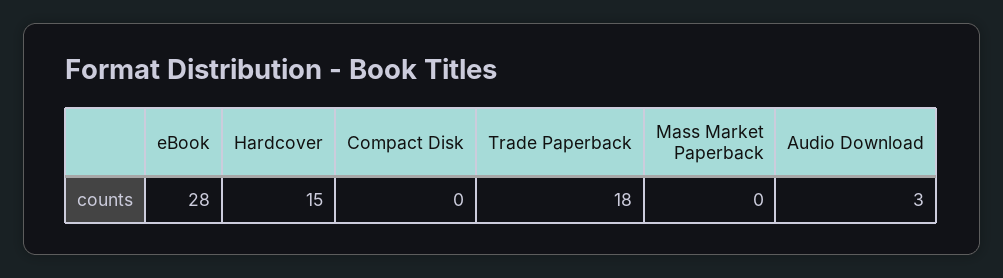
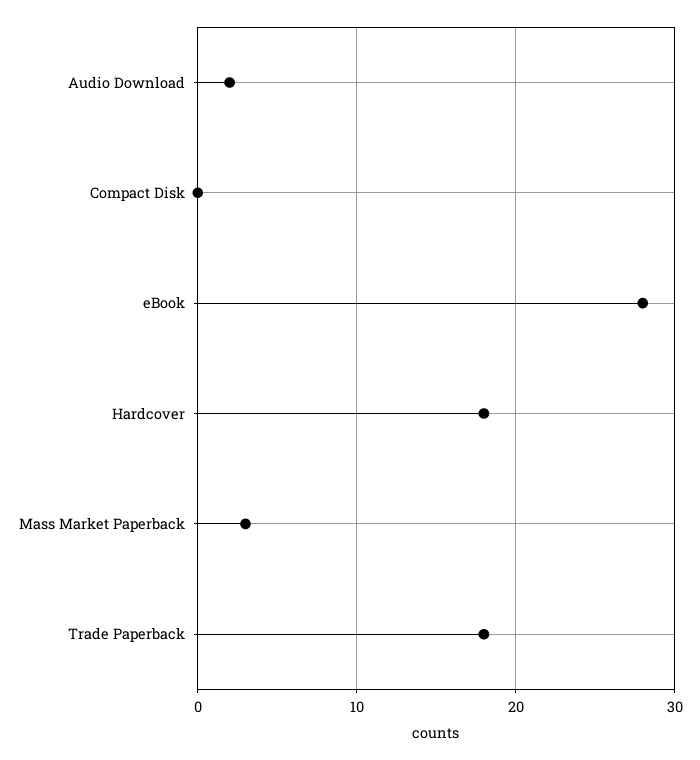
Hardcover: 15 -> 18
Mass Market Paperback: 0 -> 3
Audio Download: 3 -> 2

